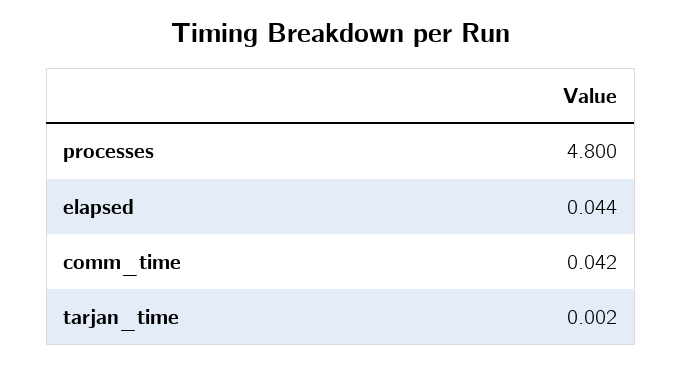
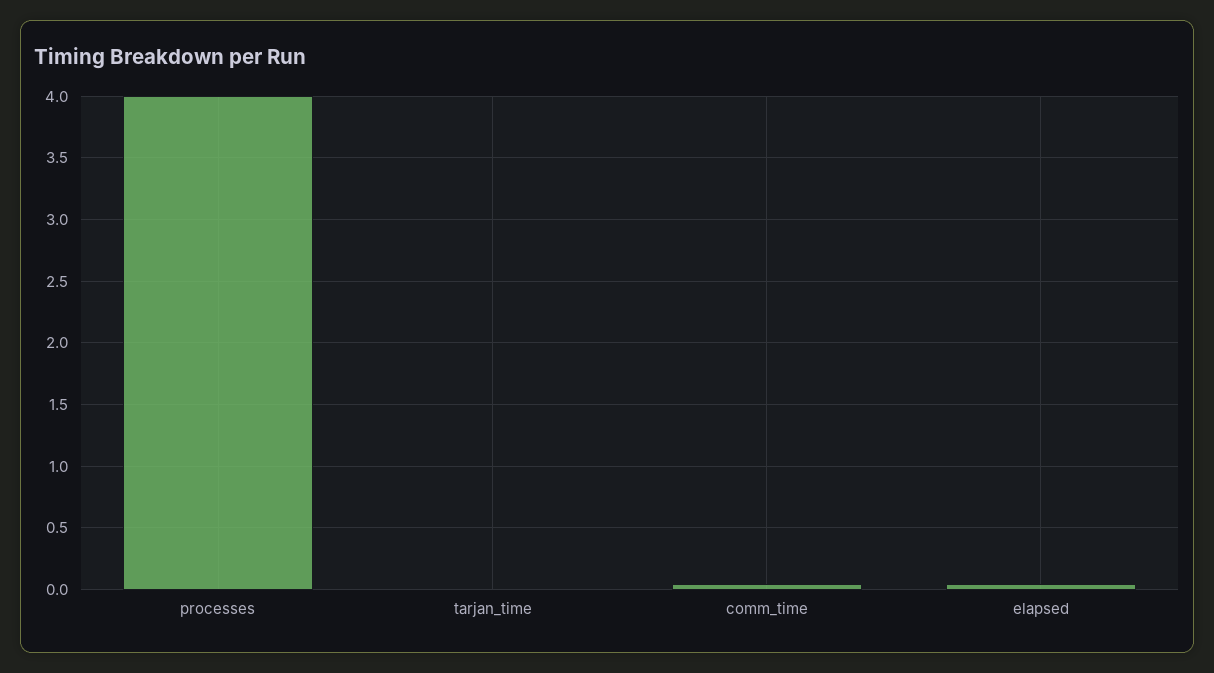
processes: 4.8 -> 4

